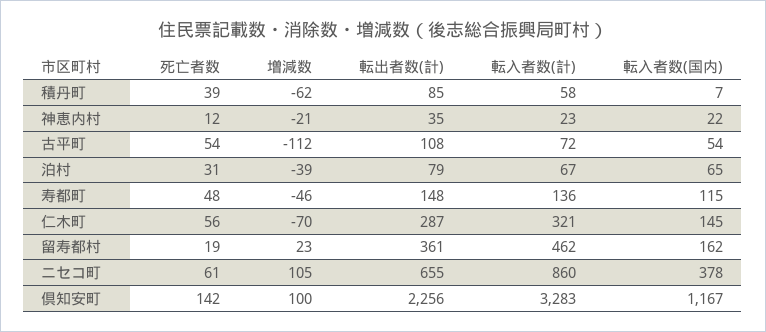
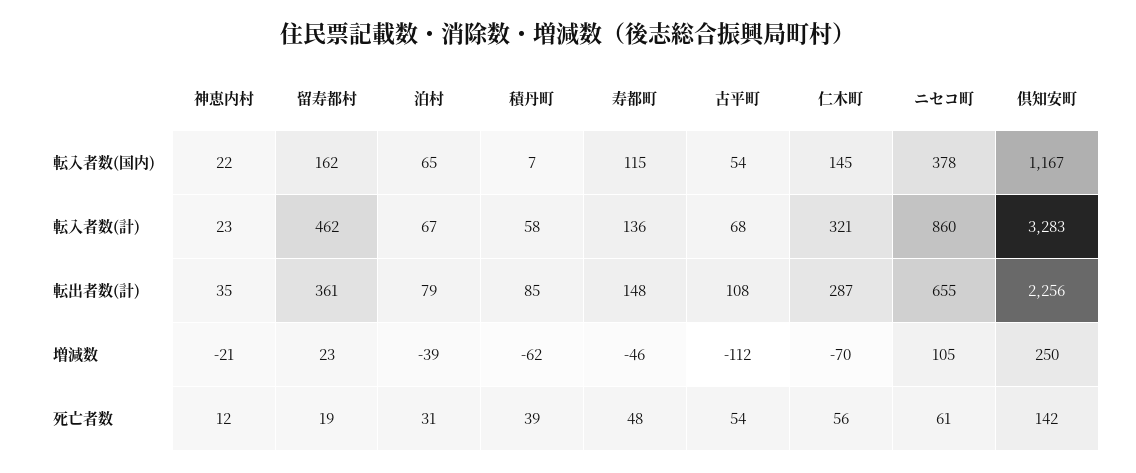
転入者数(計), 古平町: 72 -> 68
増減数, 倶知安町: 100 -> 250

